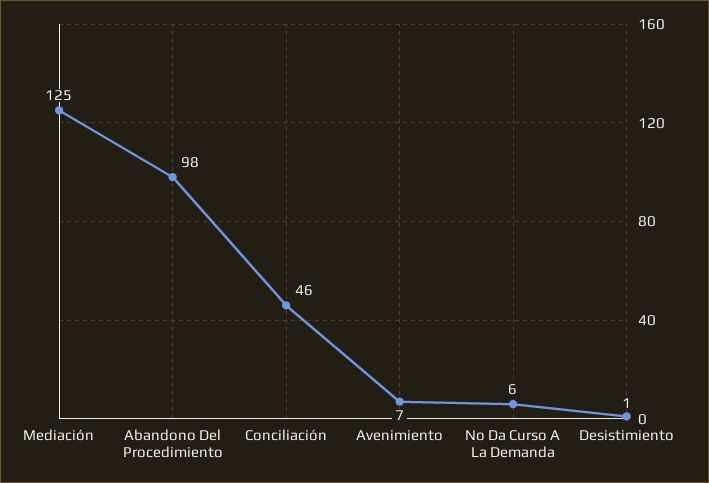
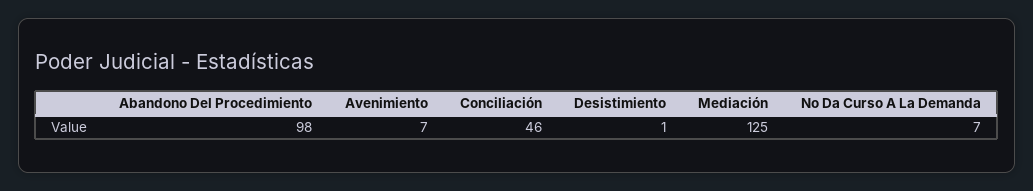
No Da Curso A La Demanda: 6 -> 7

